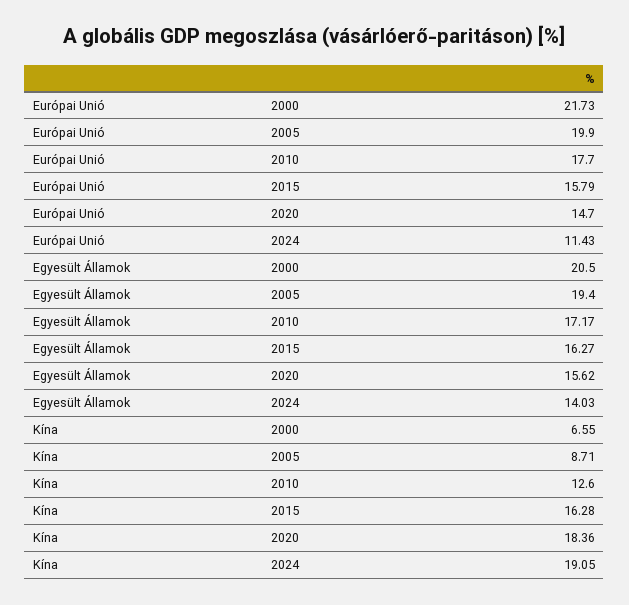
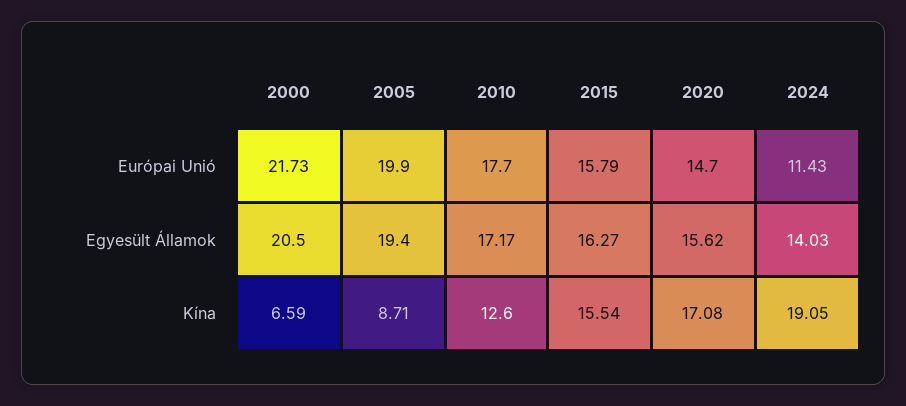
Kína, 2000: 6.55 -> 6.59
Kína, 2015: 16.28 -> 15.54
Kína, 2020: 18.36 -> 17.08

